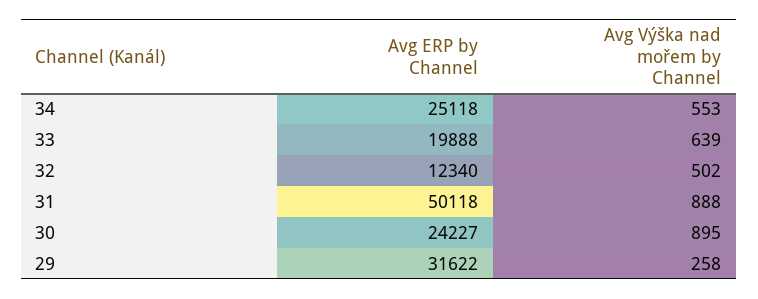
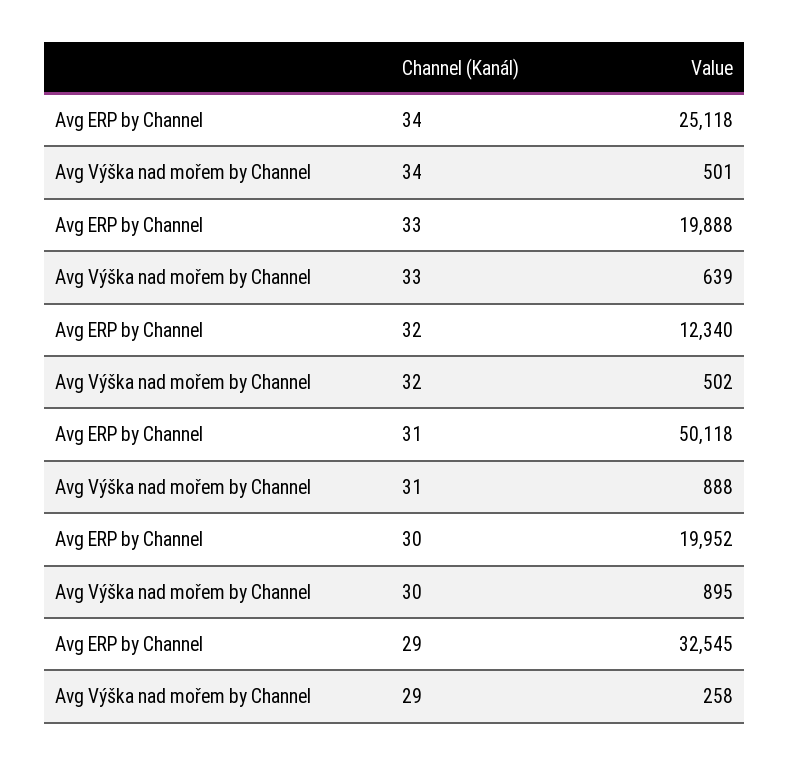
Avg Výška nad mořem by Channel, 34: 553 -> 501
Avg ERP by Channel, 30: 24227 -> 19952
Avg ERP by Channel, 29: 31622 -> 32545

